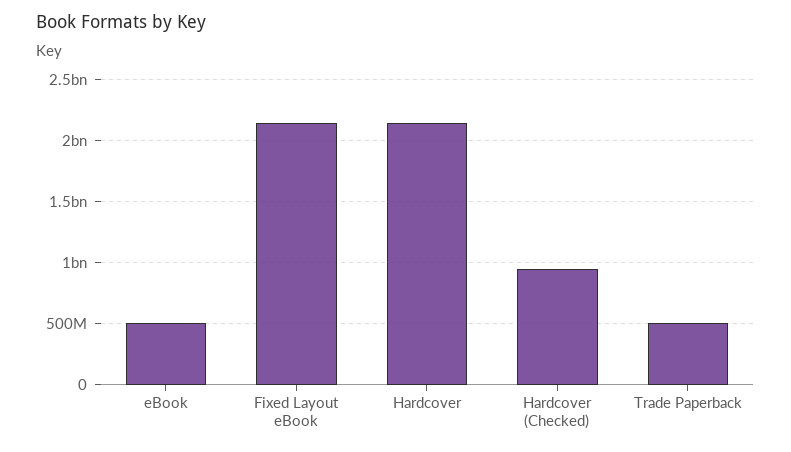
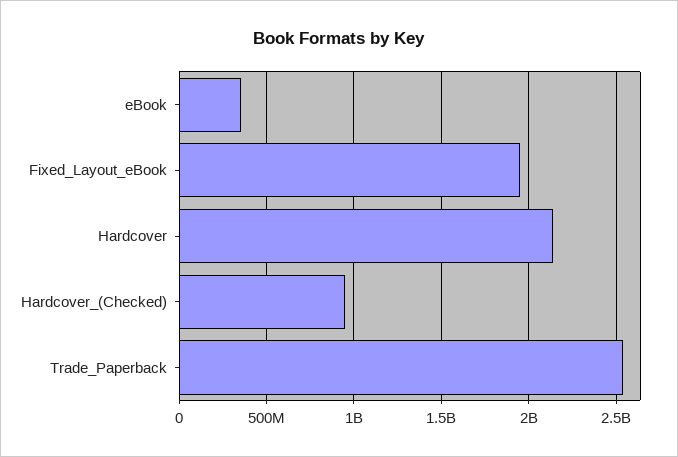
eBook: 500000000 -> 350000000
Fixed Layout eBook: 2150000000 -> 1950000000
Trade Paperback: 500000000 -> 2550000000

